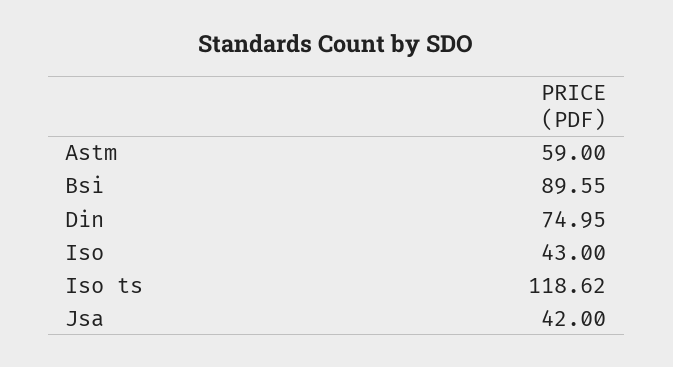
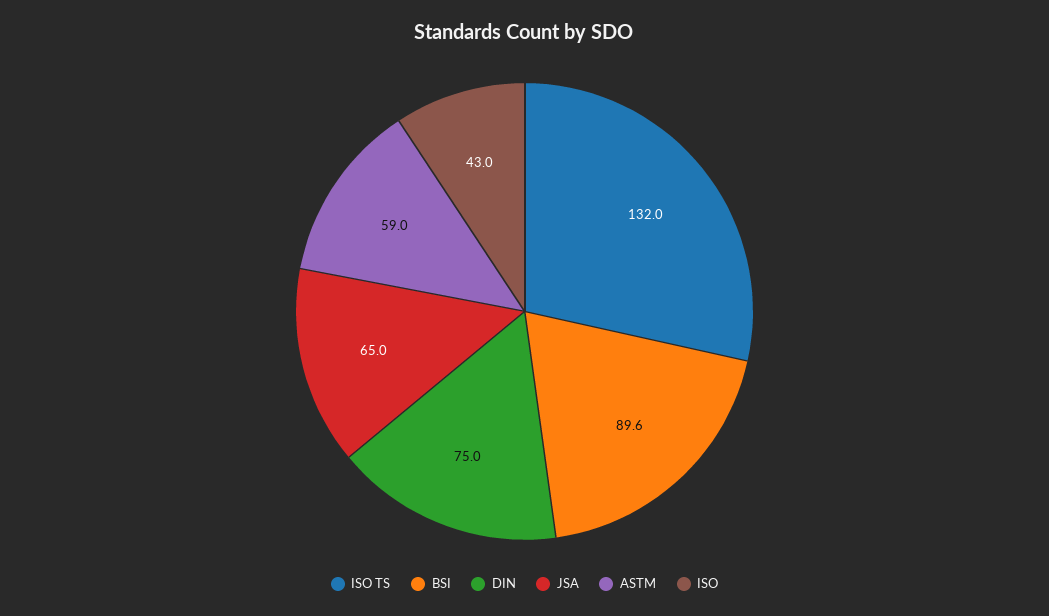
Iso ts: 118.62 -> 132
Jsa: 42 -> 65

